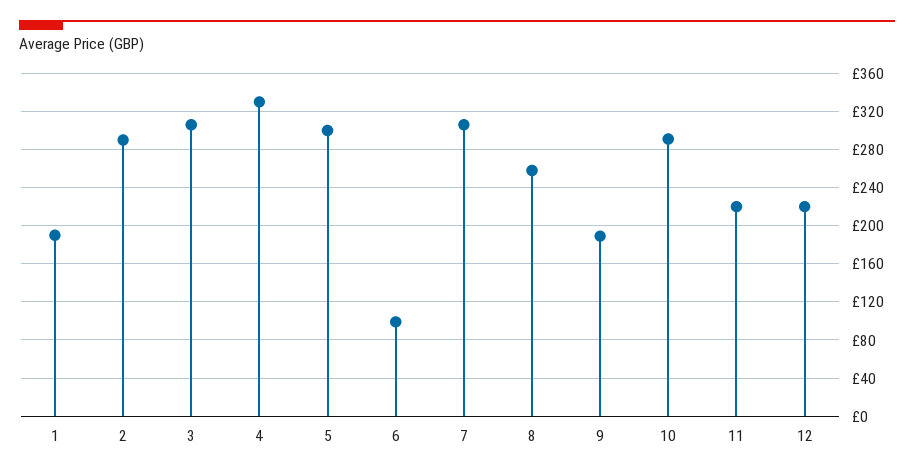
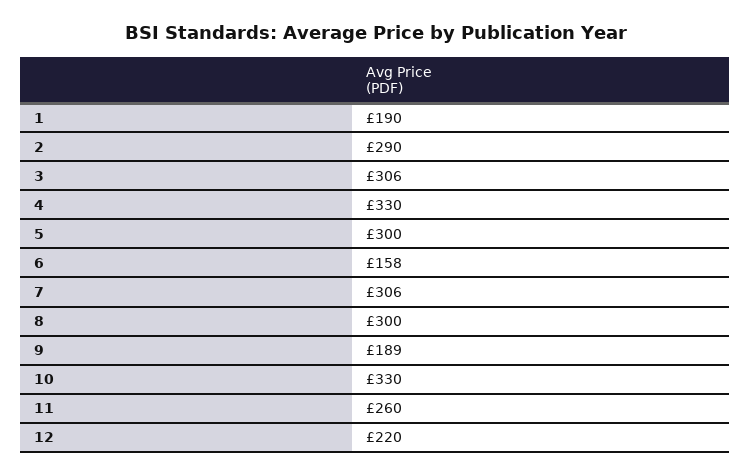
6: 100 -> 158
8: 260 -> 300
10: 290 -> 330
11: 220 -> 260

